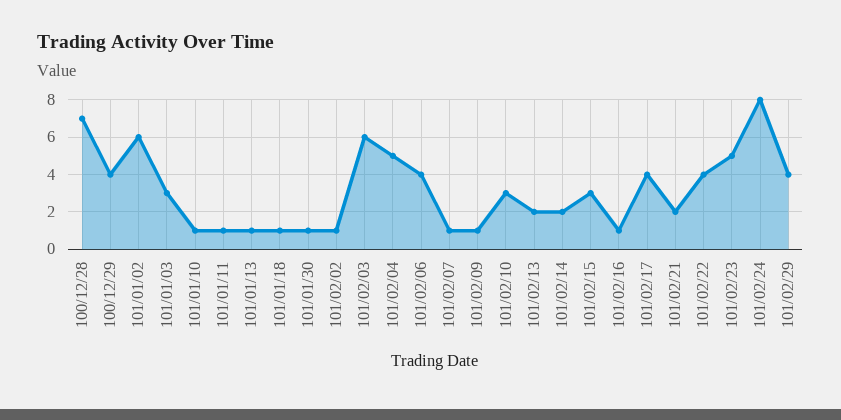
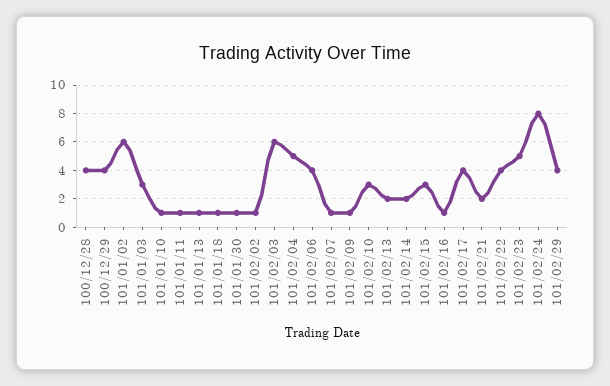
100/12/28: 7 -> 4

